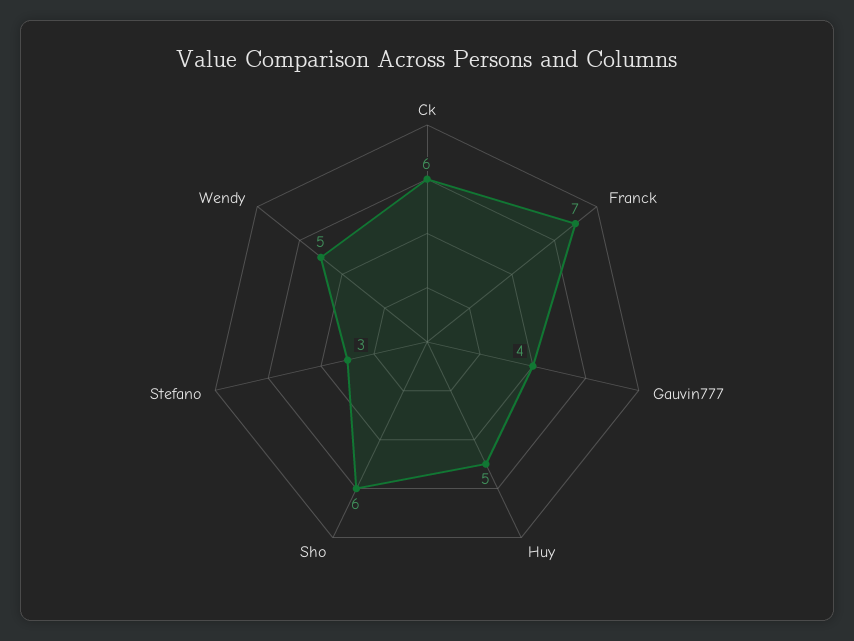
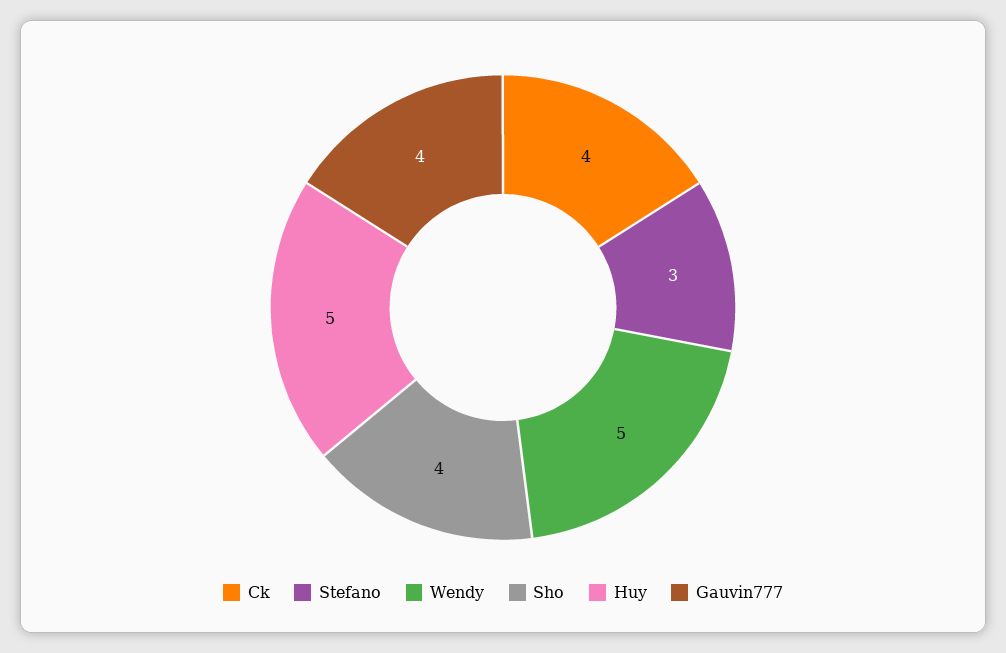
Ck: 6 -> 4
Franck: 7 -> none
Sho: 6 -> 4

